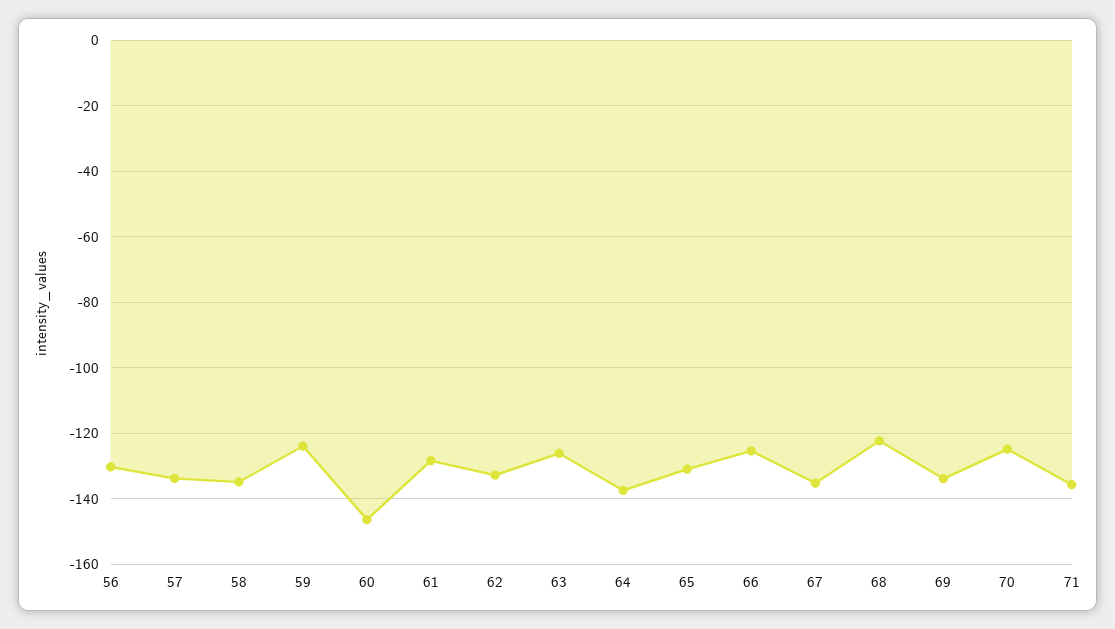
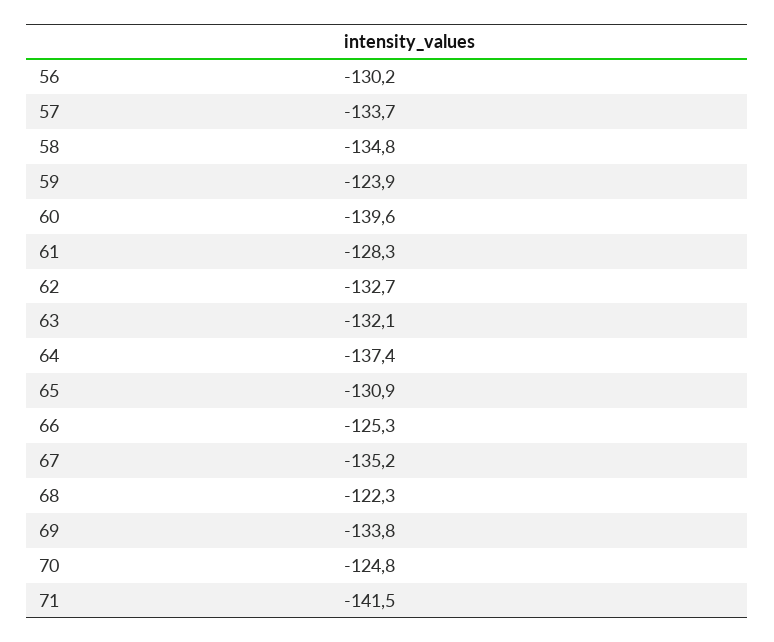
60: -146 -> -139.6
63: -126 -> -132.1
71: -136 -> -141.5

